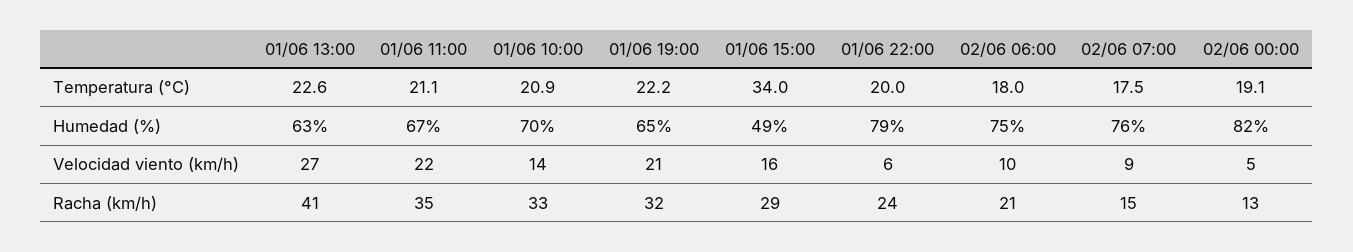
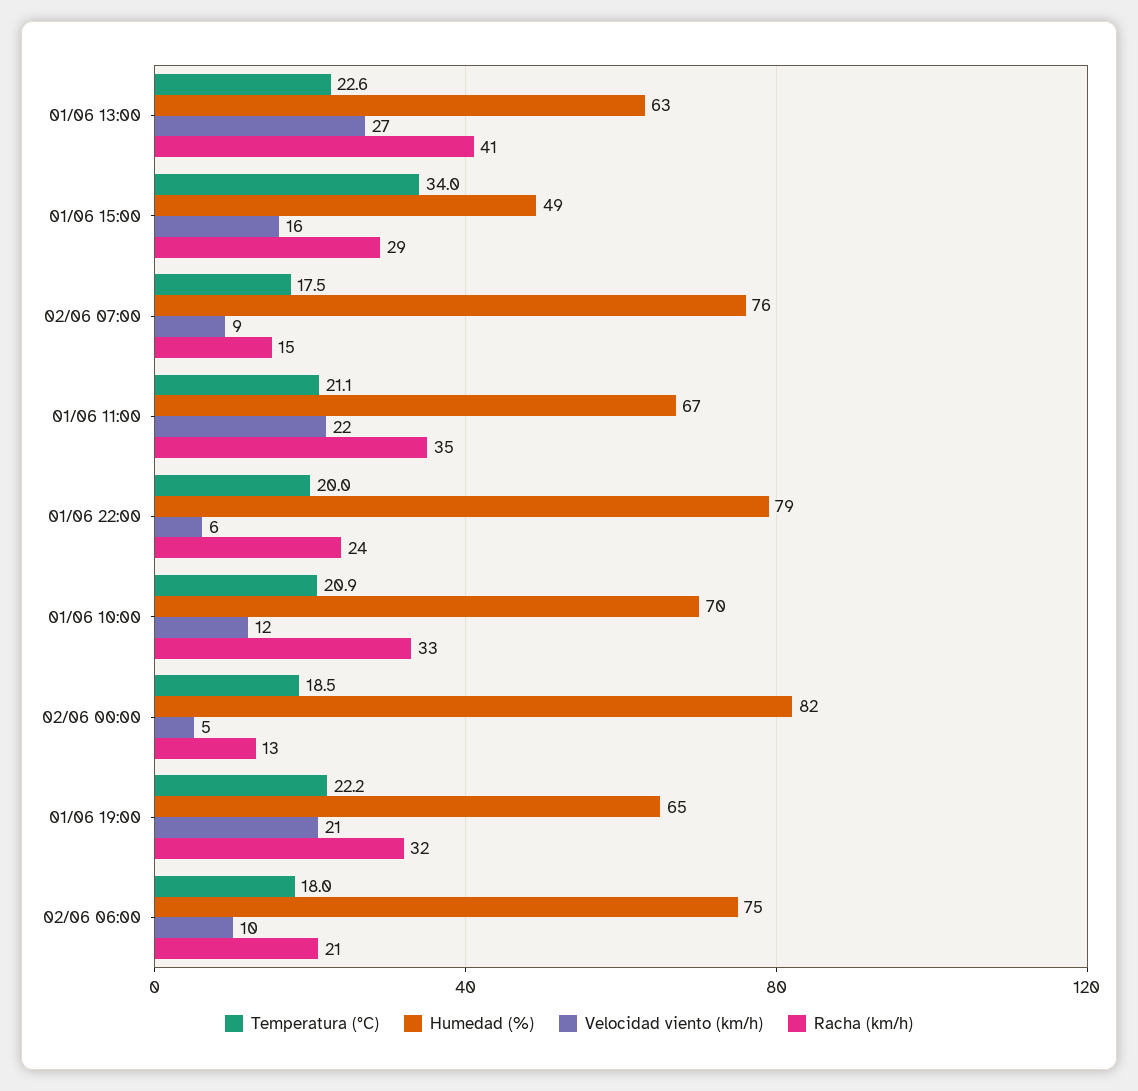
Temperatura (°C), 02/06 00:00: 19.1 -> 18.5
Velocidad viento (km/h), 01/06 10:00: 14 -> 12

